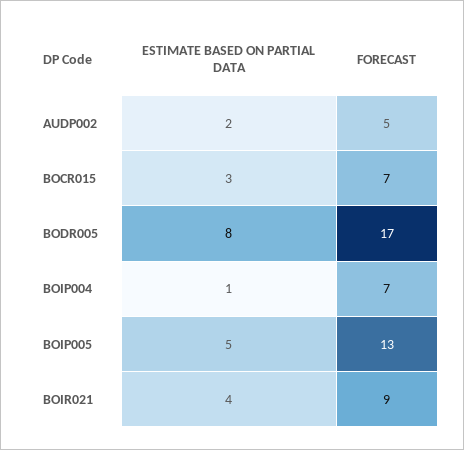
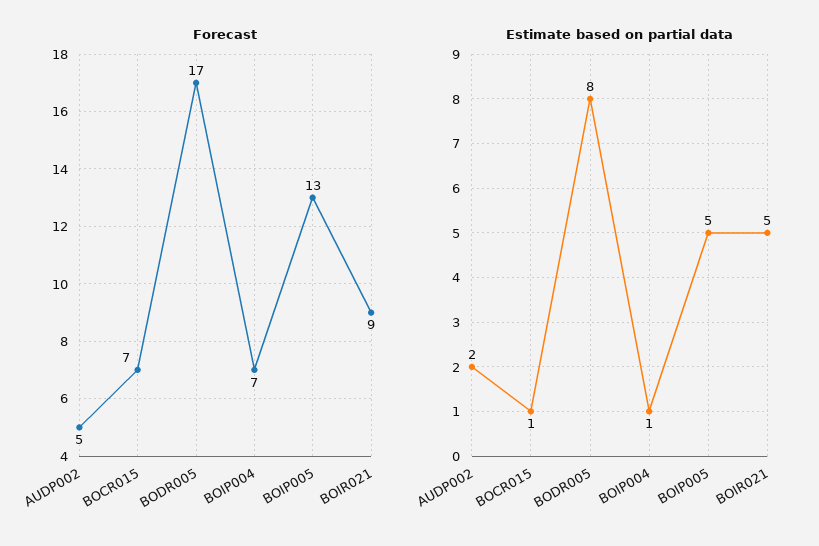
ESTIMATE BASED ON PARTIAL DATA, BOCR015: 3 -> 1
ESTIMATE BASED ON PARTIAL DATA, BOIR021: 4 -> 5

